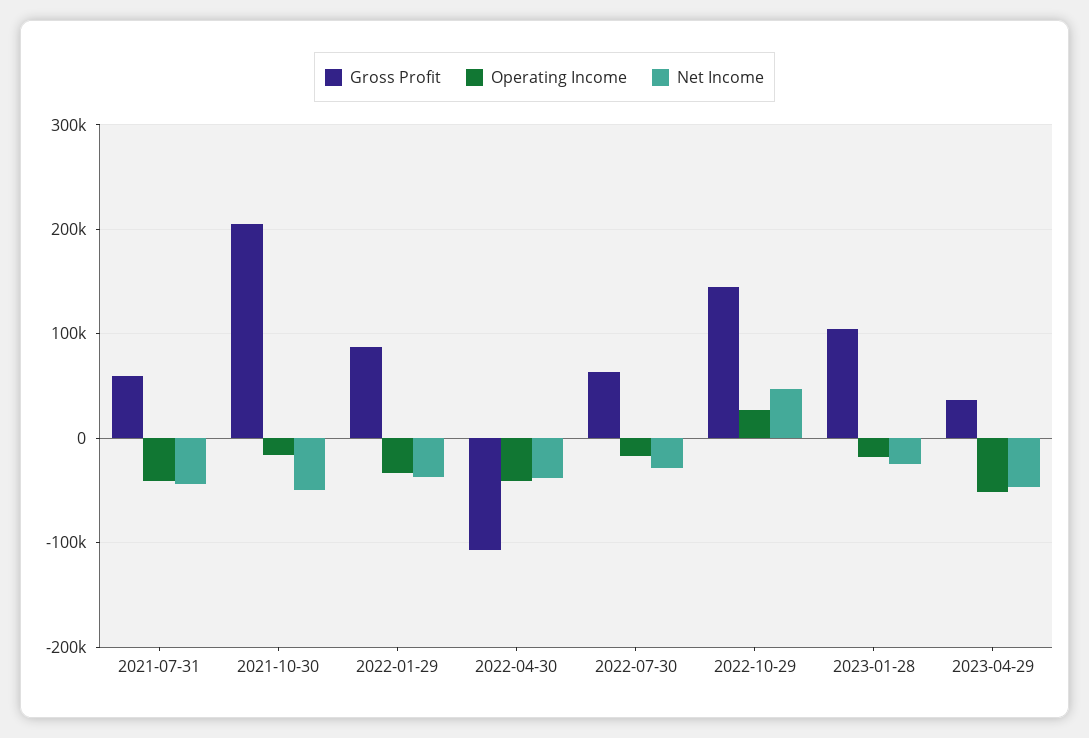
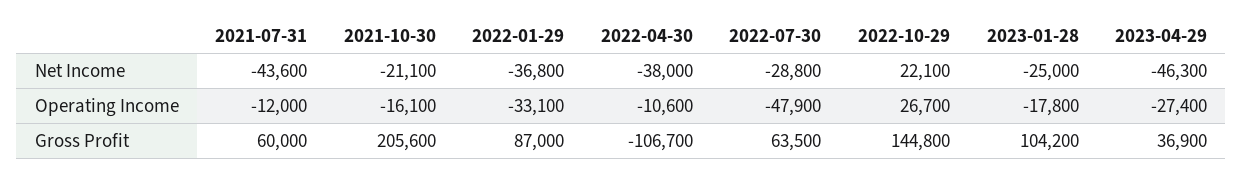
Operating Income, 2021-07-31: -40000 -> -12000
Net Income, 2021-10-30: -50000 -> -21100
Operating Income, 2022-04-30: -40000 -> -10600
Operating Income, 2022-07-30: -20000 -> -47900
Net Income, 2022-10-29: 50000 -> 22100
Operating Income, 2023-04-29: -50000 -> -27400

